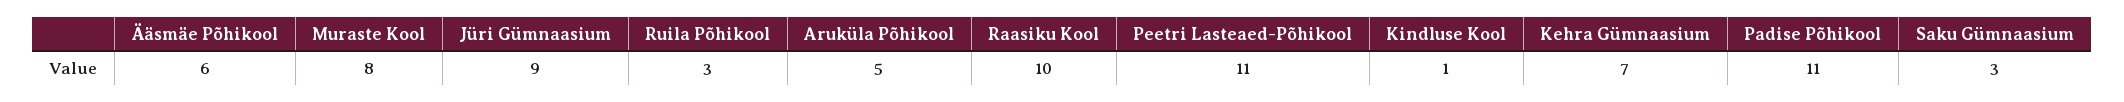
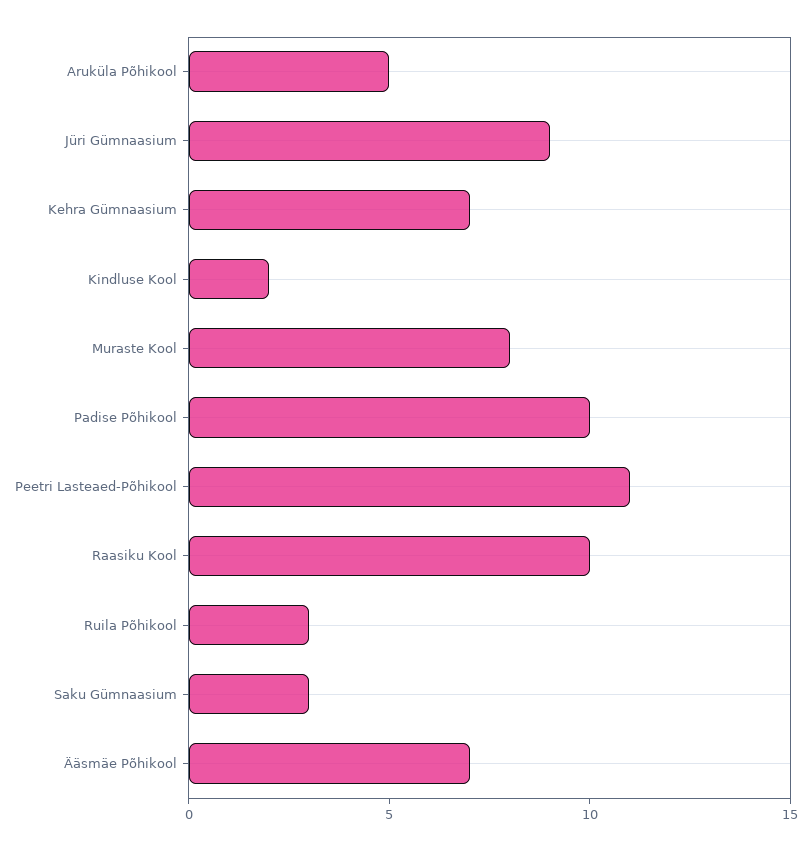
Ääsmäe Põhikool: 6 -> 7
Kindluse Kool: 1 -> 2
Padise Põhikool: 11 -> 10

